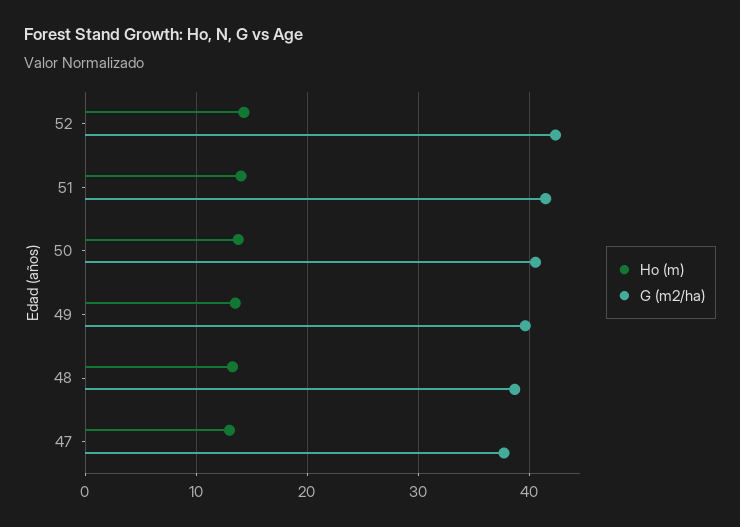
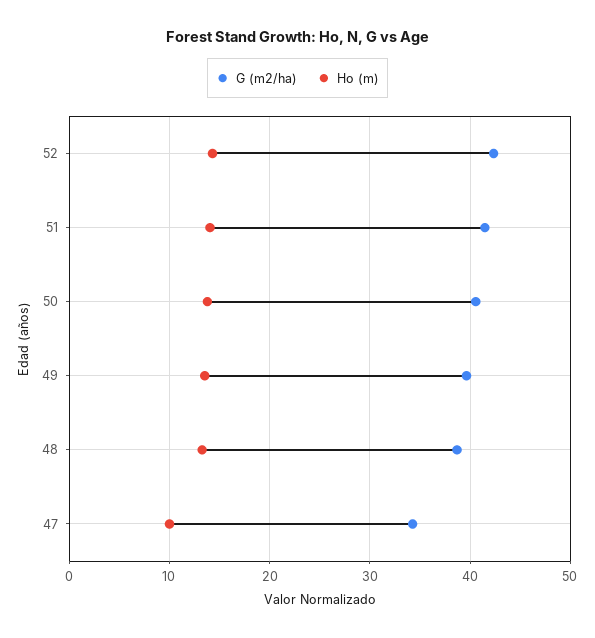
Ho (m), 47: 13 -> 10
G (m2/ha), 47: 38 -> 34

